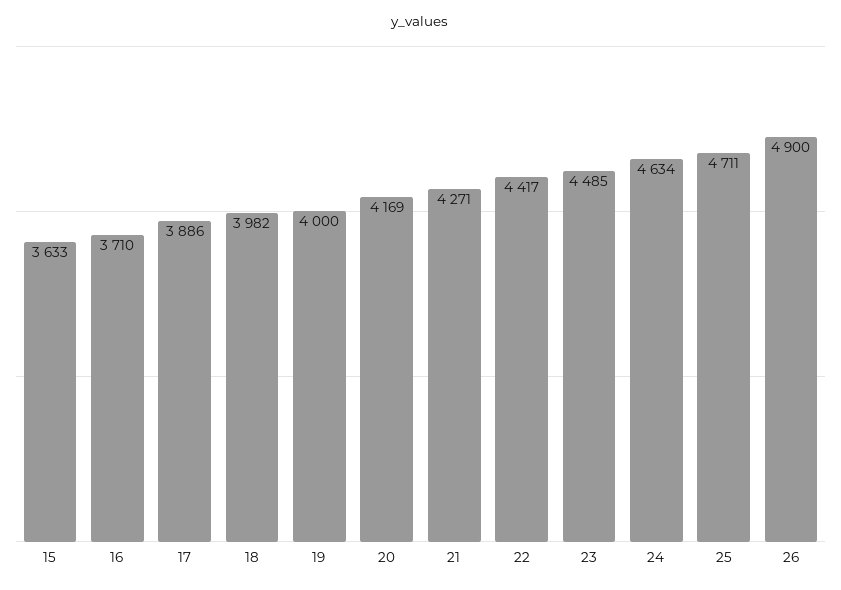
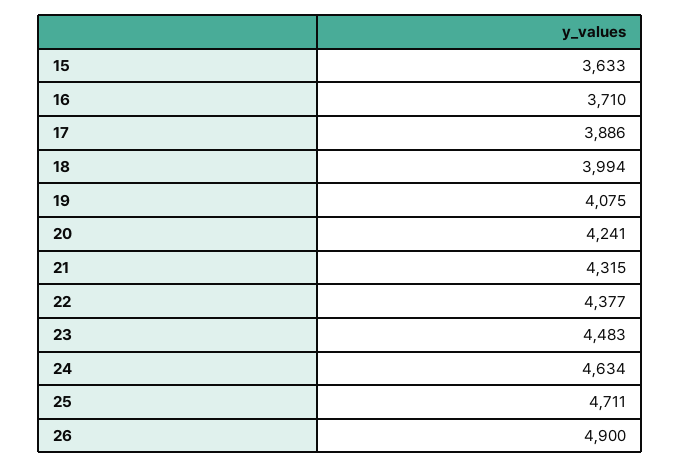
18: 3982 -> 3994
19: 4000 -> 4075
20: 4169 -> 4241
21: 4271 -> 4315
22: 4417 -> 4377
23: 4485 -> 4483

